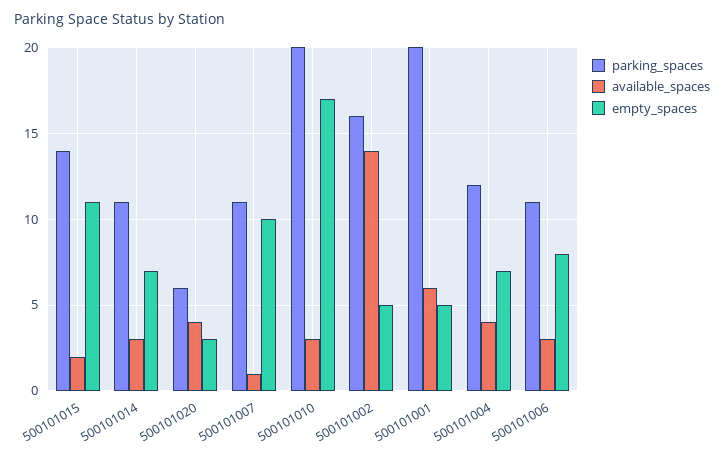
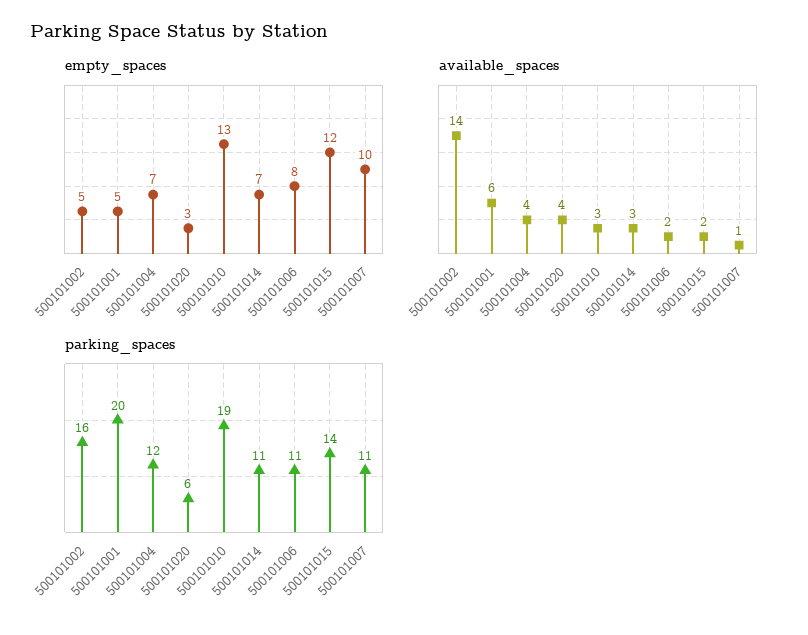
empty_spaces, 500101015: 11 -> 12
parking_spaces, 500101010: 20 -> 19
empty_spaces, 500101010: 17 -> 13
available_spaces, 500101006: 3 -> 2

